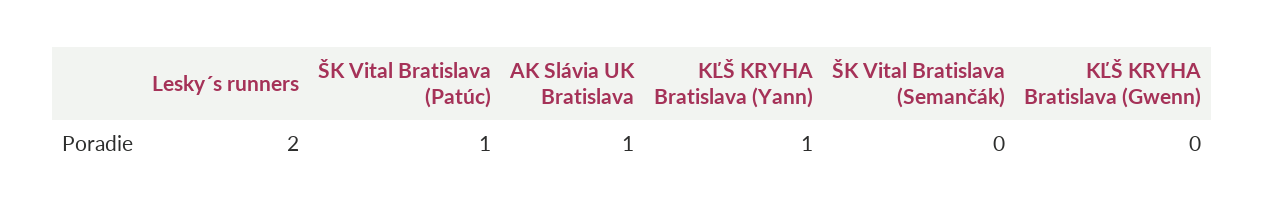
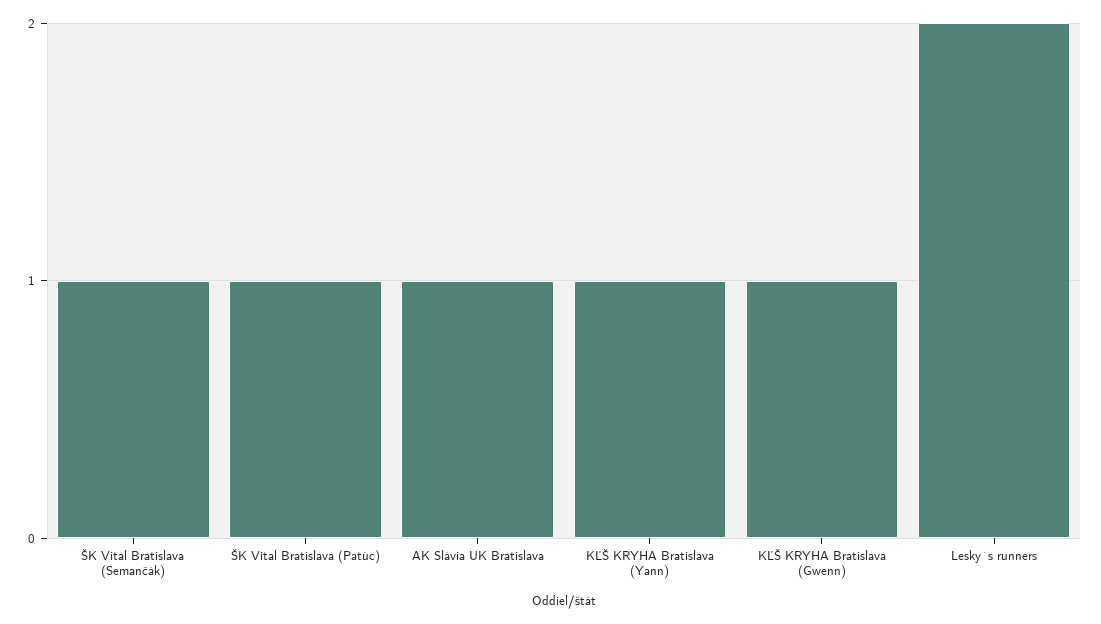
ŠK Vital Bratislava (Semančák): 0 -> 1
KĽŠ KRYHA Bratislava (Gwenn): 0 -> 1

